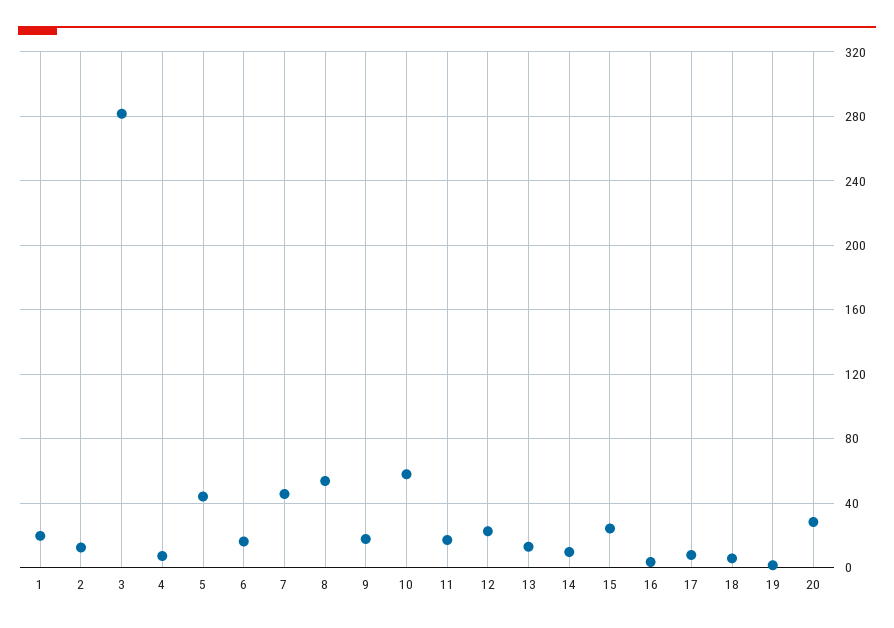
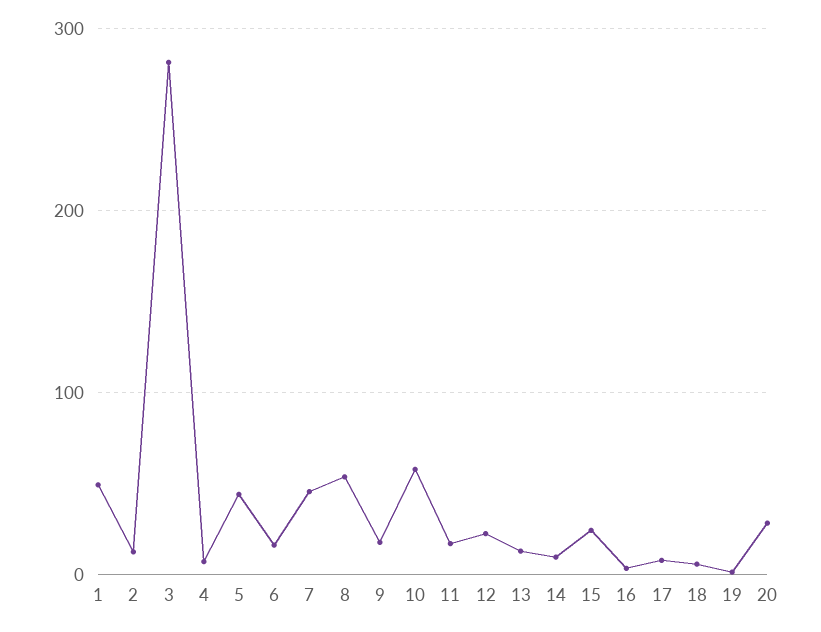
1: 20 -> 50

